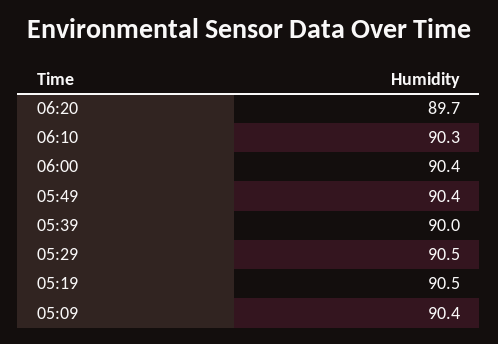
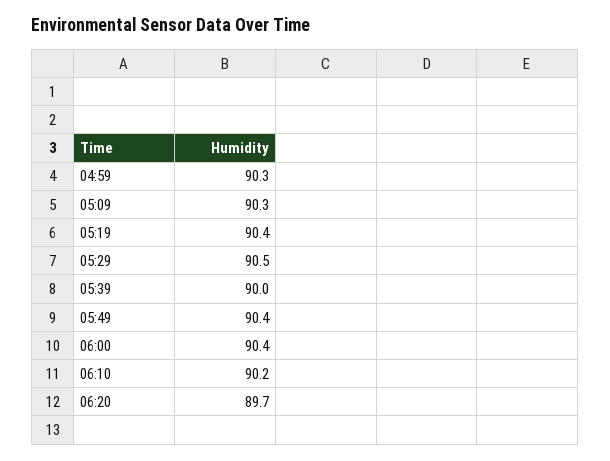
06:10: 90.3 -> 90.2
05:19: 90.5 -> 90.4
05:09: 90.4 -> 90.3
04:59: none -> 90.3

